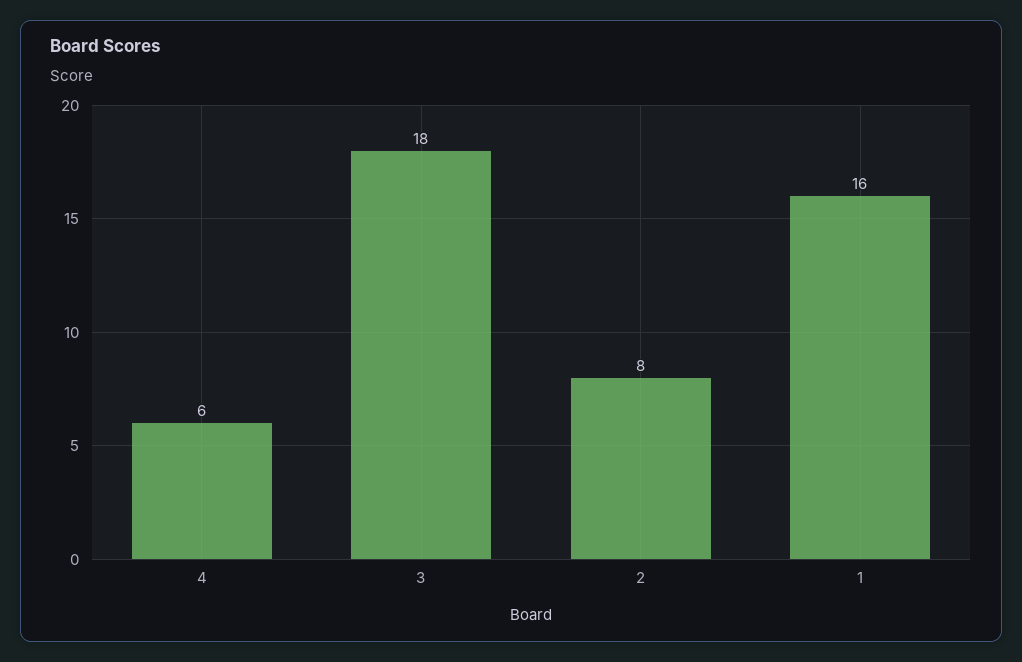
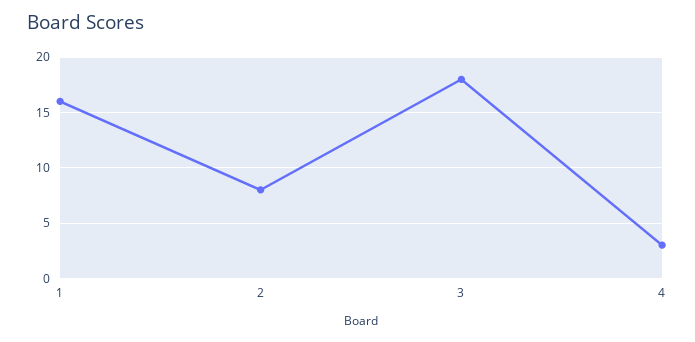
4: 6 -> 3

